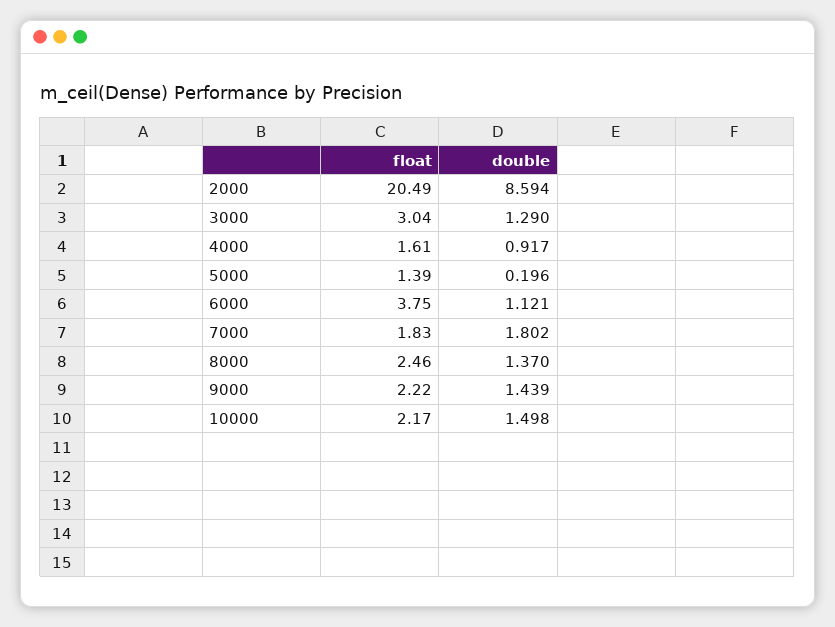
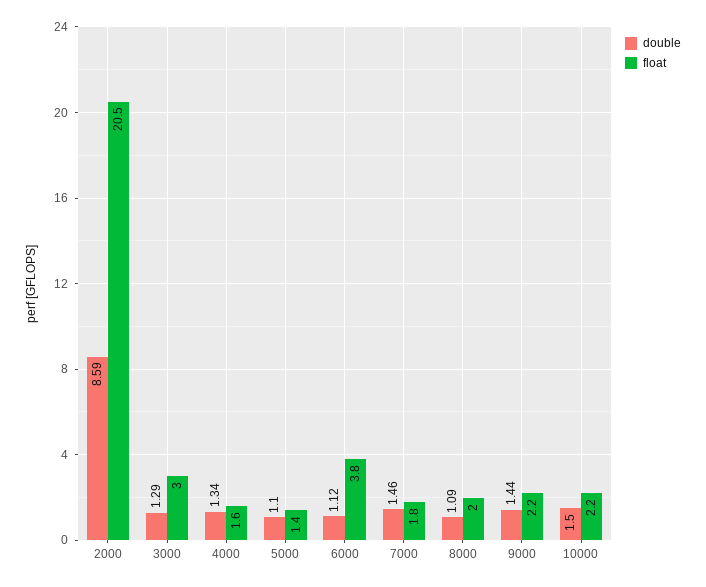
double, 4000: 0.917 -> 1.34
double, 5000: 0.196 -> 1.1
double, 7000: 1.802 -> 1.46
float, 8000: 2.46 -> 2
double, 8000: 1.37 -> 1.09

